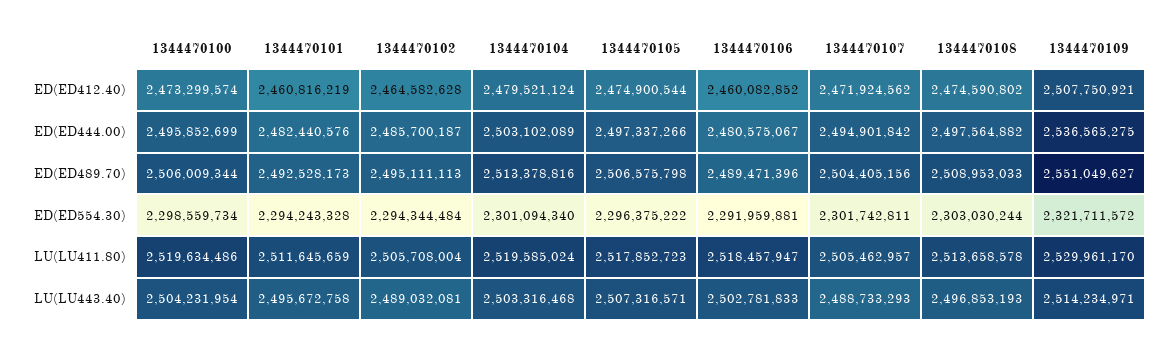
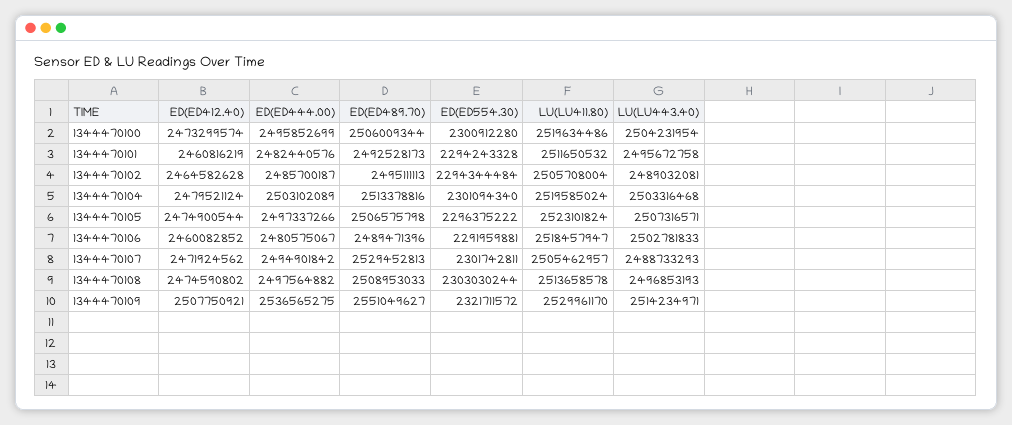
1344470107, ED(ED489.70): 2504405156 -> 2529452813
1344470100, ED(ED554.30): 2298559734 -> 2300912280
1344470101, LU(LU411.80): 2511645659 -> 2511650532
1344470105, LU(LU411.80): 2517852723 -> 2523101824

